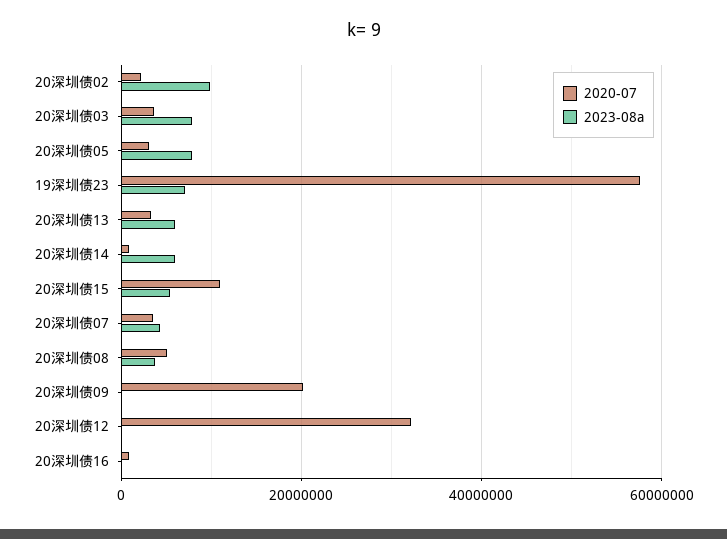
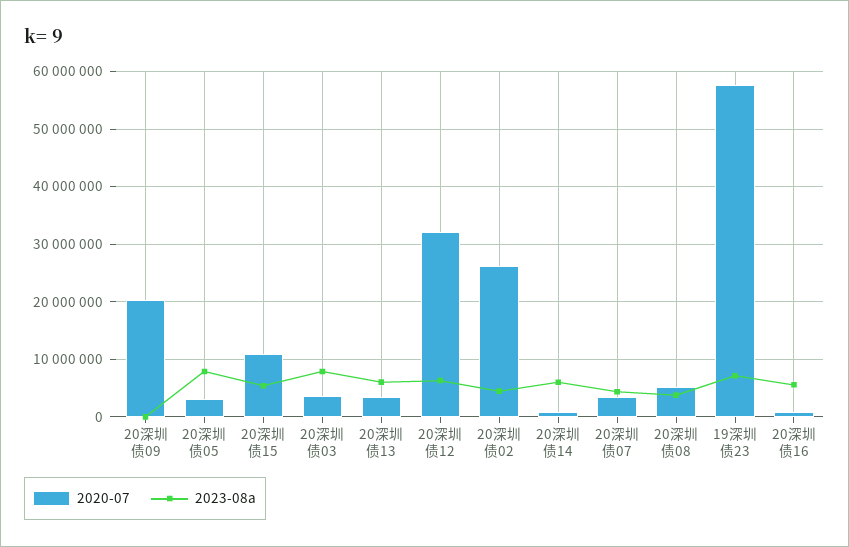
2020-07, 20深圳债02: 2000000 -> 26000000
2023-08a, 20深圳债02: 10000000 -> 4000000
2023-08a, 20深圳债12: 0 -> 6000000
2023-08a, 20深圳债16: 0 -> 6000000

